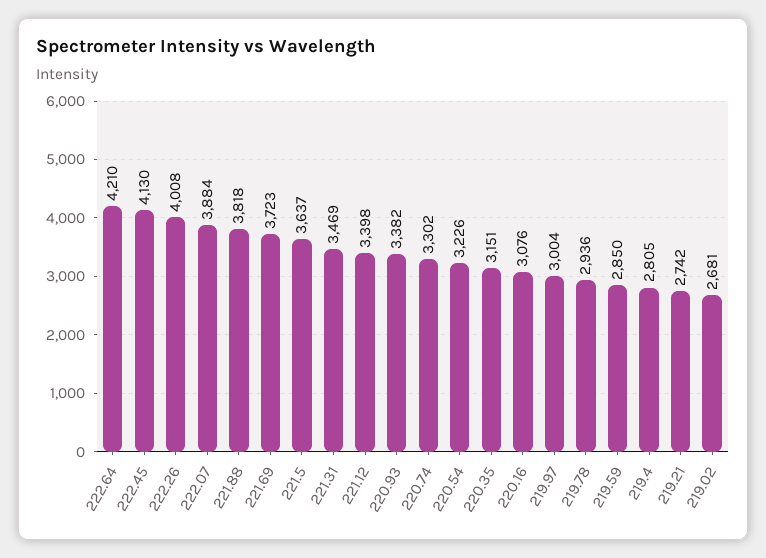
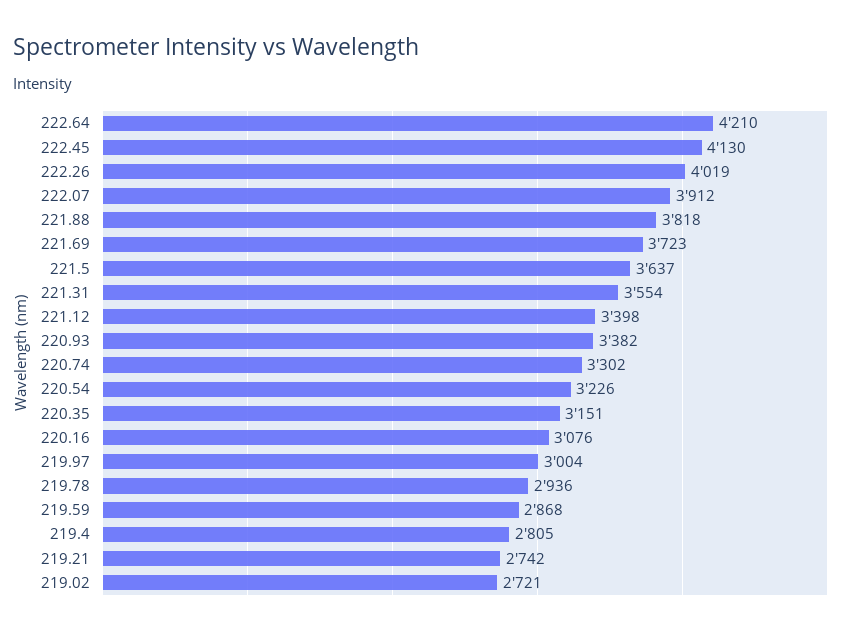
222.26: 4008 -> 4019
222.07: 3884 -> 3912
221.31: 3469 -> 3554
219.59: 2850 -> 2868
219.02: 2681 -> 2721

